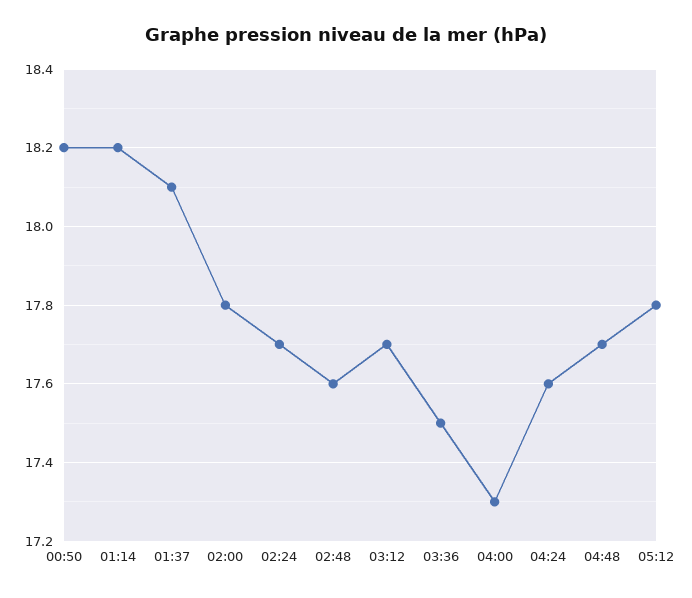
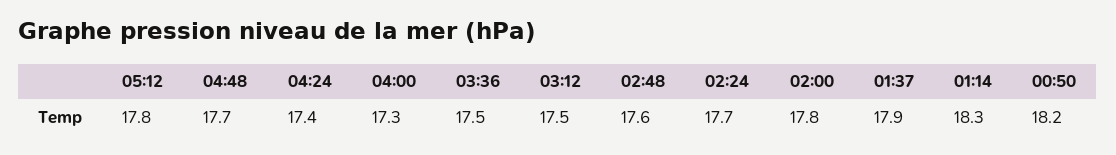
01:14: 18.2 -> 18.3
01:37: 18.1 -> 17.9
03:12: 17.7 -> 17.5
04:24: 17.6 -> 17.4

